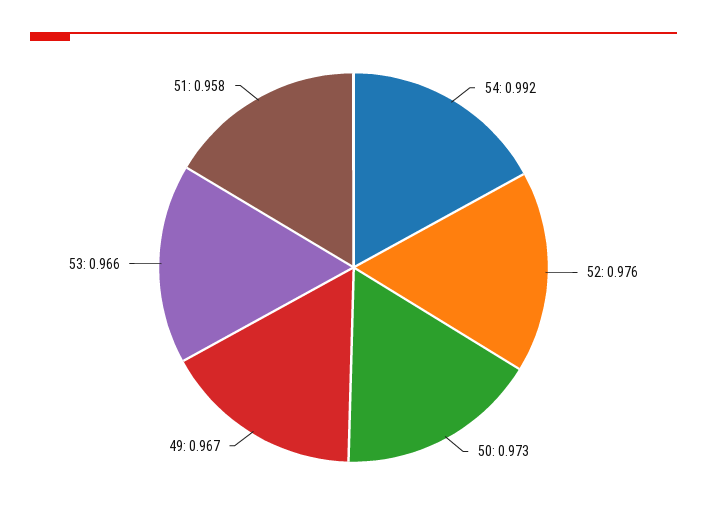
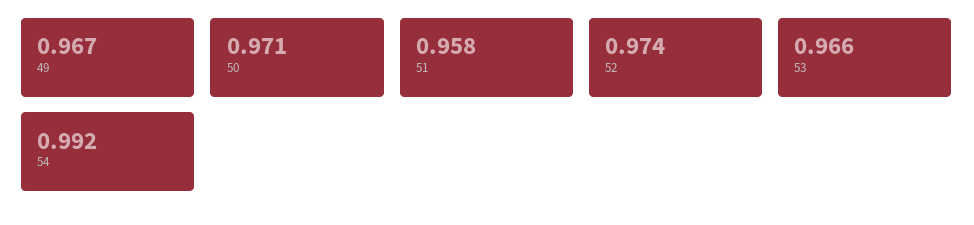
52: 0.976 -> 0.974
50: 0.973 -> 0.971

